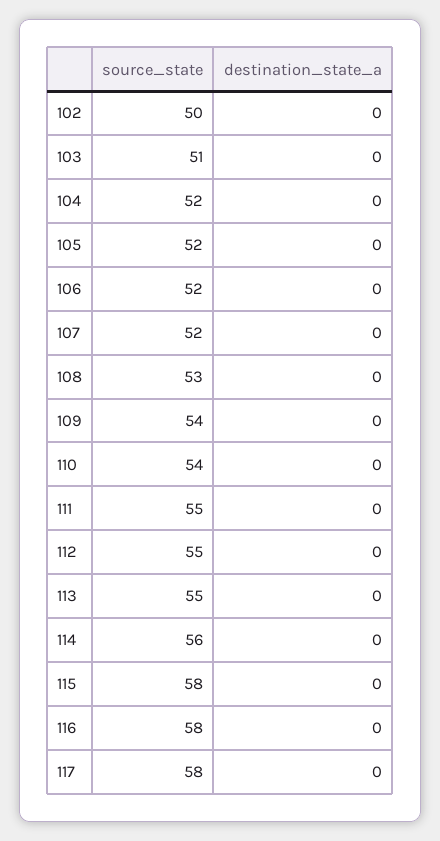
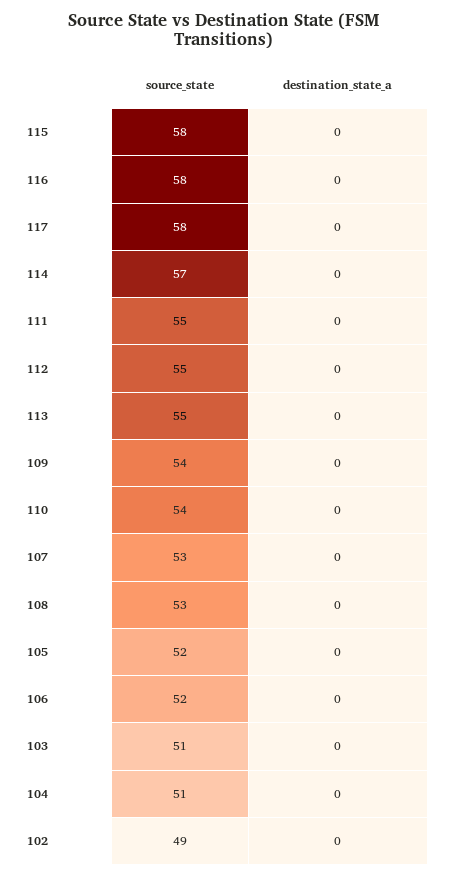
source_state, 102: 50 -> 49
source_state, 104: 52 -> 51
source_state, 107: 52 -> 53
source_state, 114: 56 -> 57

